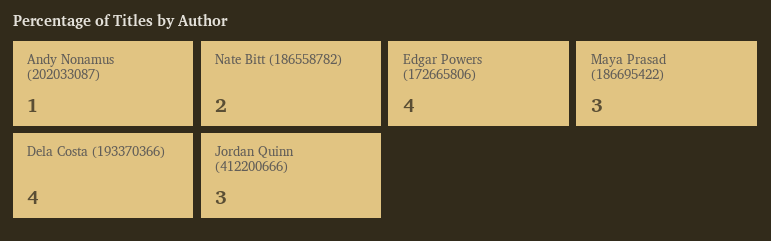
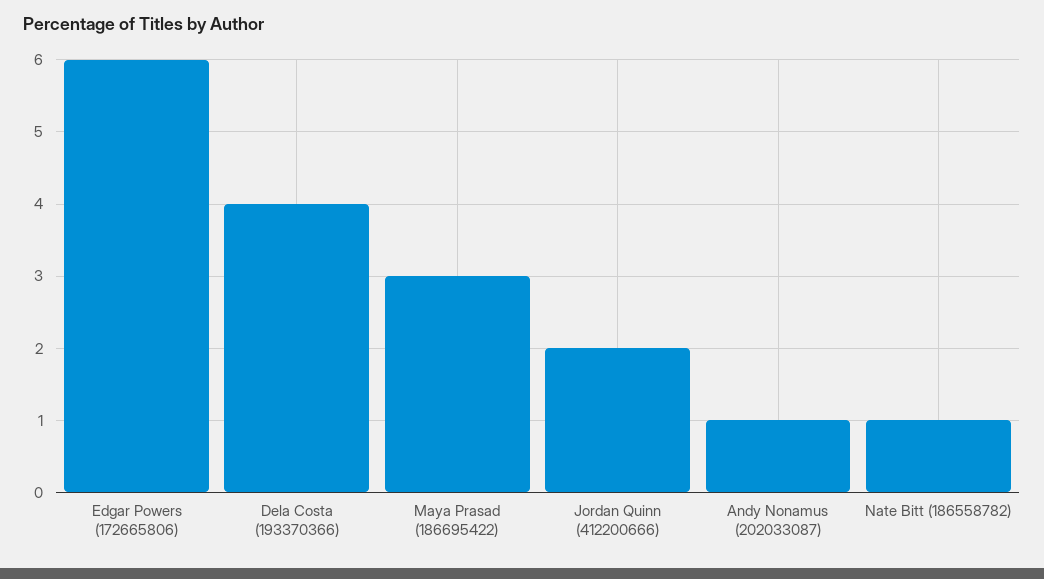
Nate Bitt (186558782): 2 -> 1
Edgar Powers (172665806): 4 -> 6
Jordan Quinn (412200666): 3 -> 2

